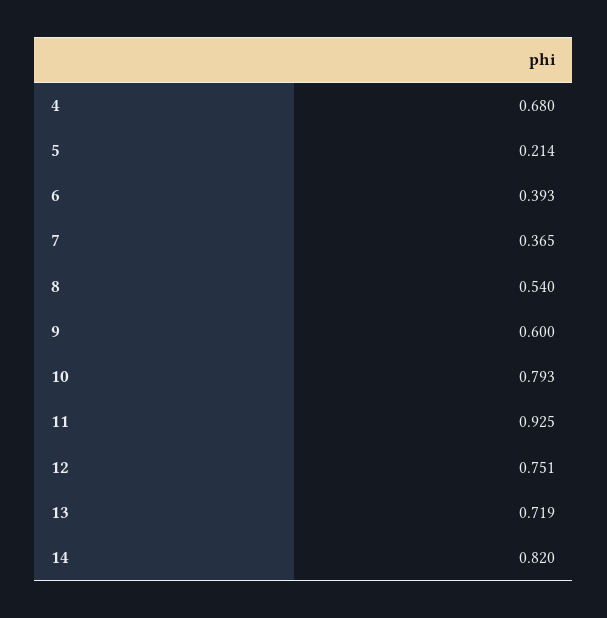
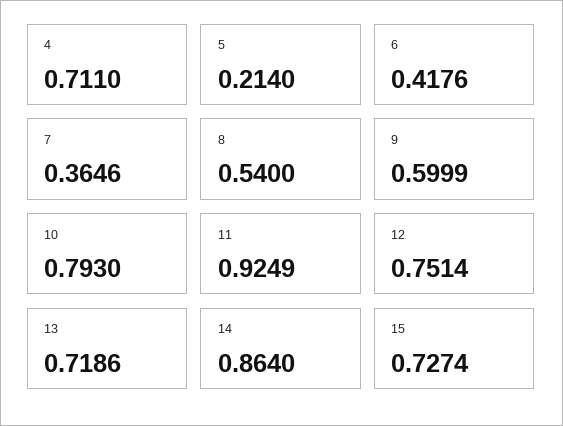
4: 0.68 -> 0.711
6: 0.393 -> 0.4176
14: 0.82 -> 0.864
15: none -> 0.7274

